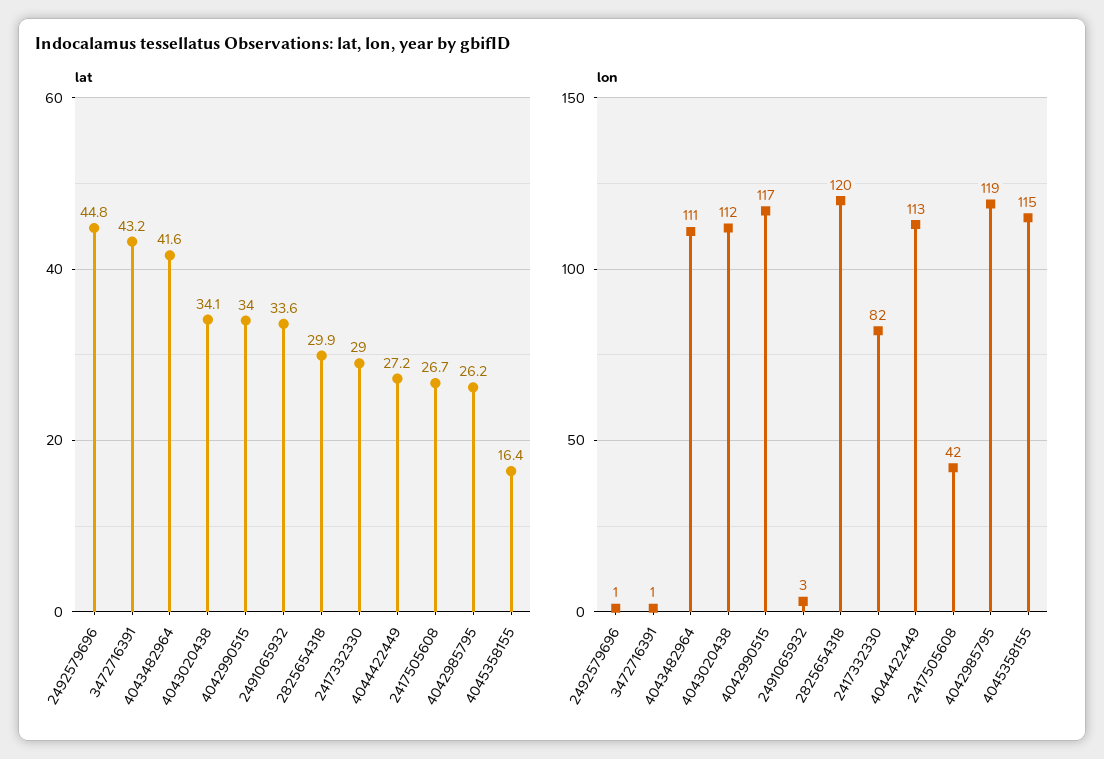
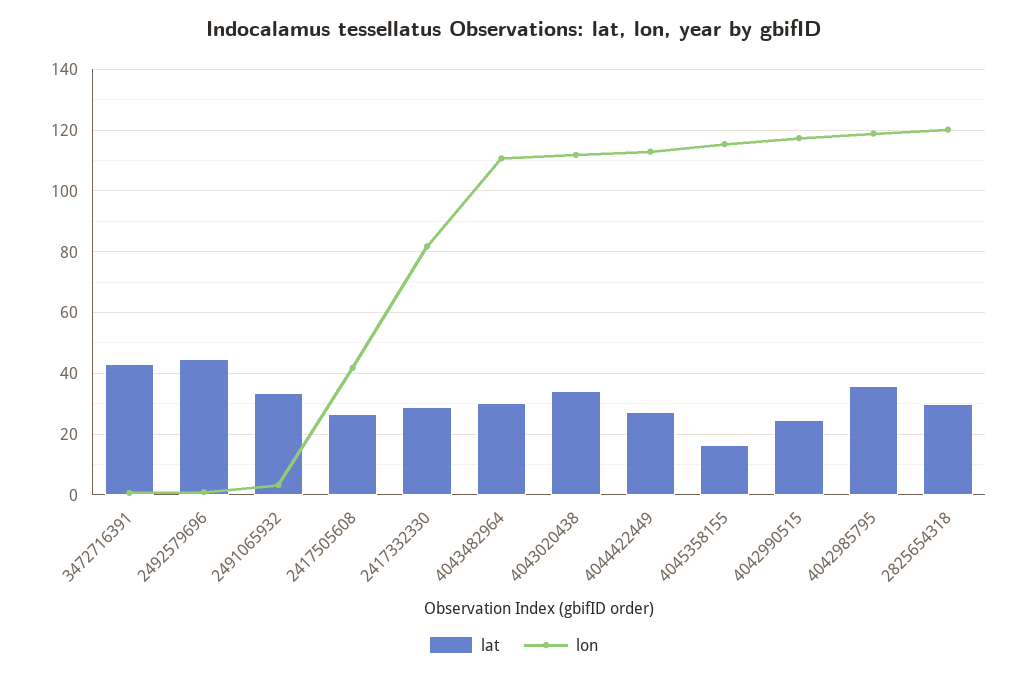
lat, 4043482964: 41.6 -> 30
lat, 4042990515: 34 -> 24
lat, 4042985795: 26.2 -> 36

